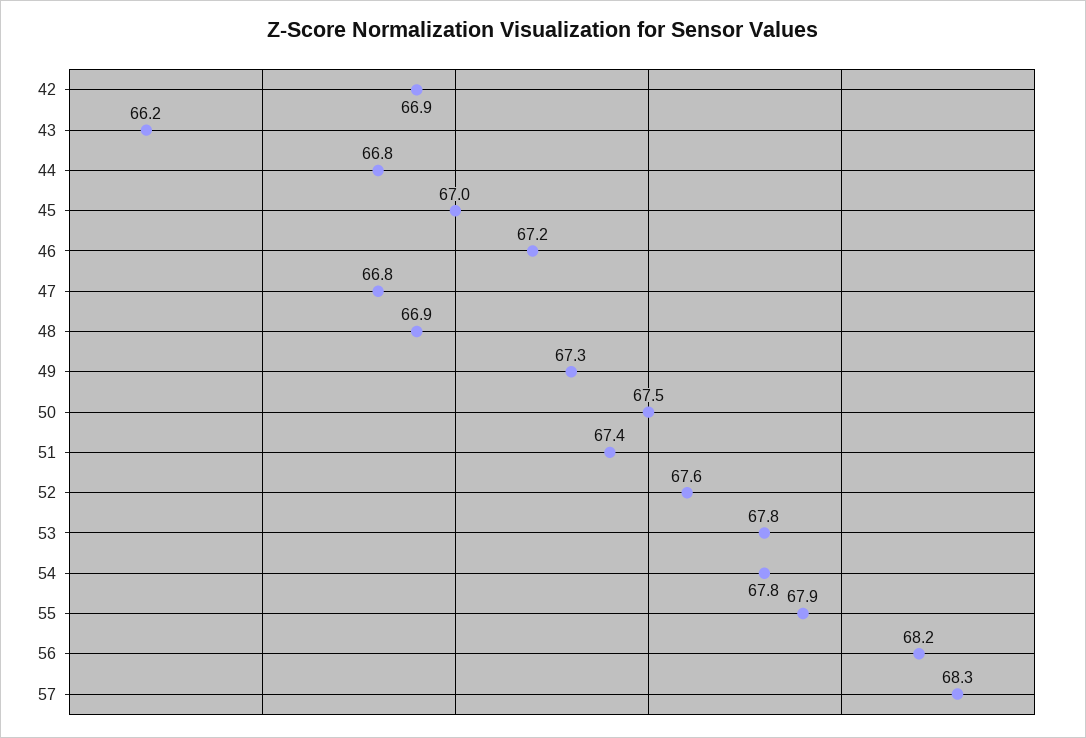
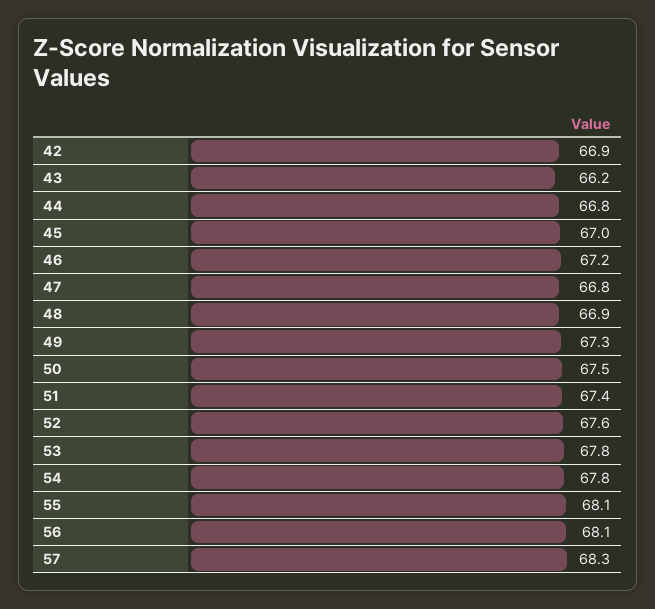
55: 67.9 -> 68.1
56: 68.2 -> 68.1

